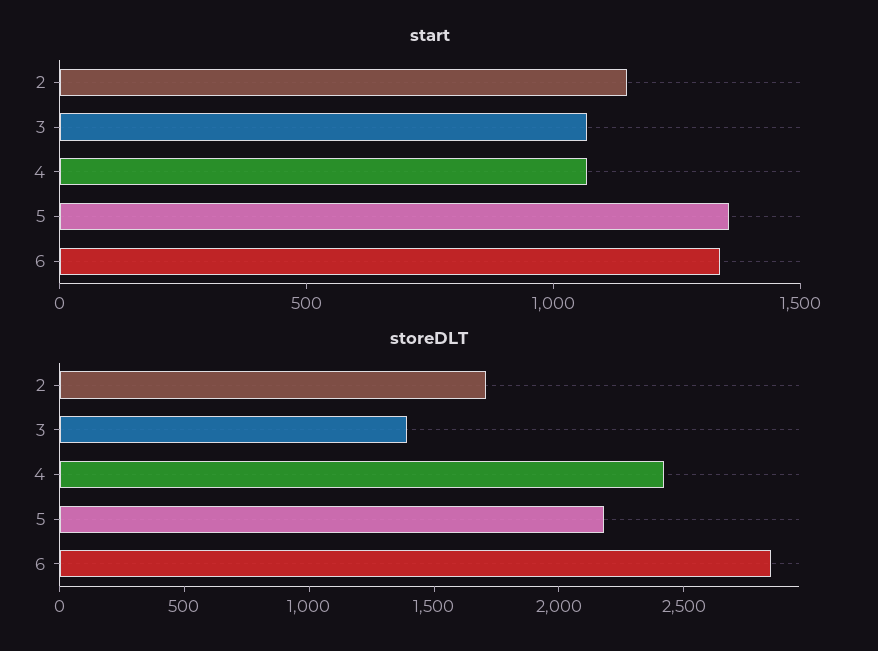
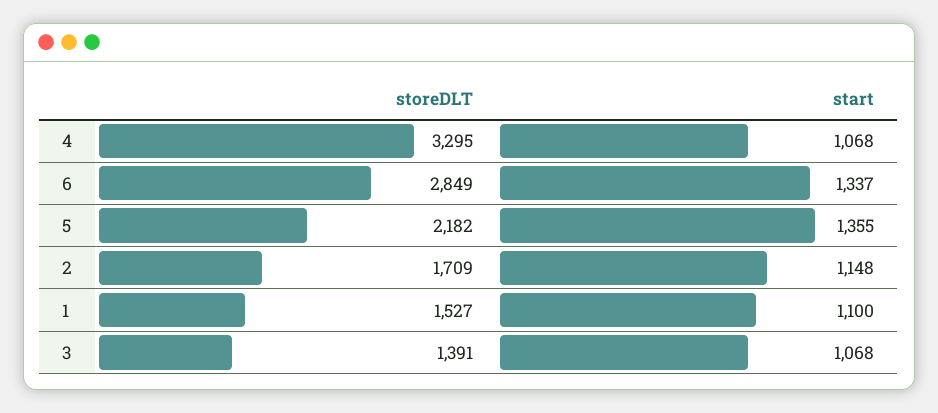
storeDLT, 4: 2400 -> 3295
storeDLT, 1: none -> 1527
start, 1: none -> 1100

